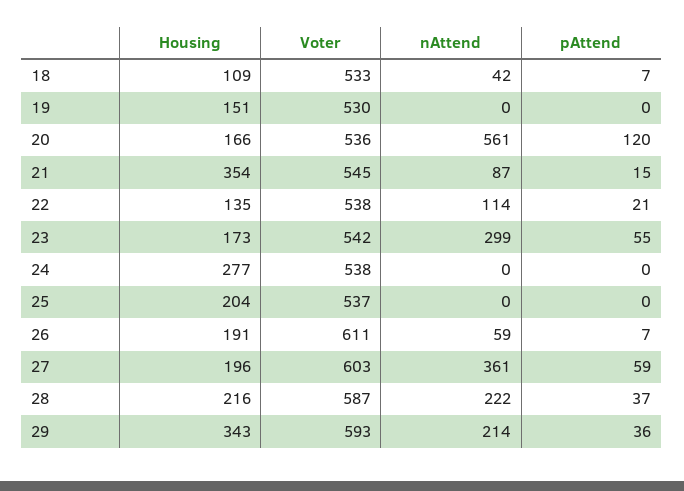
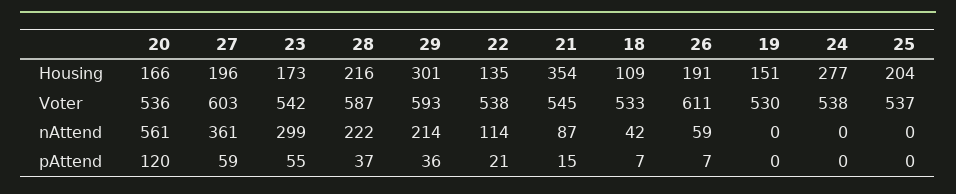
Housing, 29: 343 -> 301

